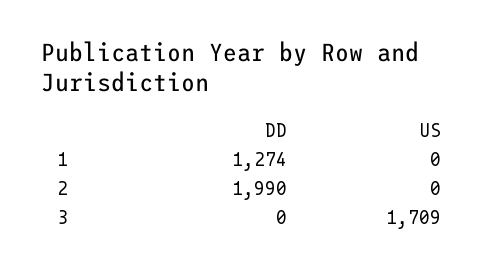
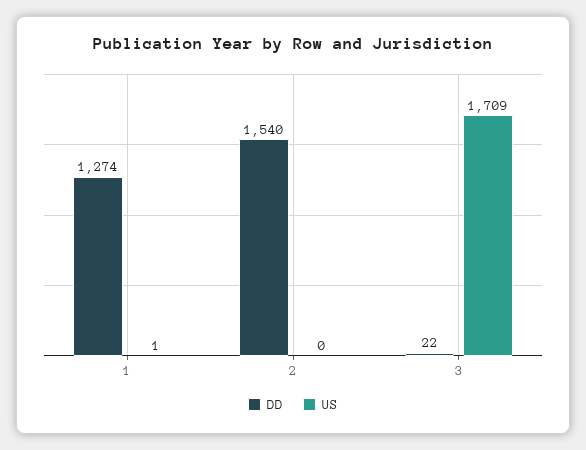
US, 1: 0 -> 1
DD, 2: 1990 -> 1540
DD, 3: 0 -> 22

